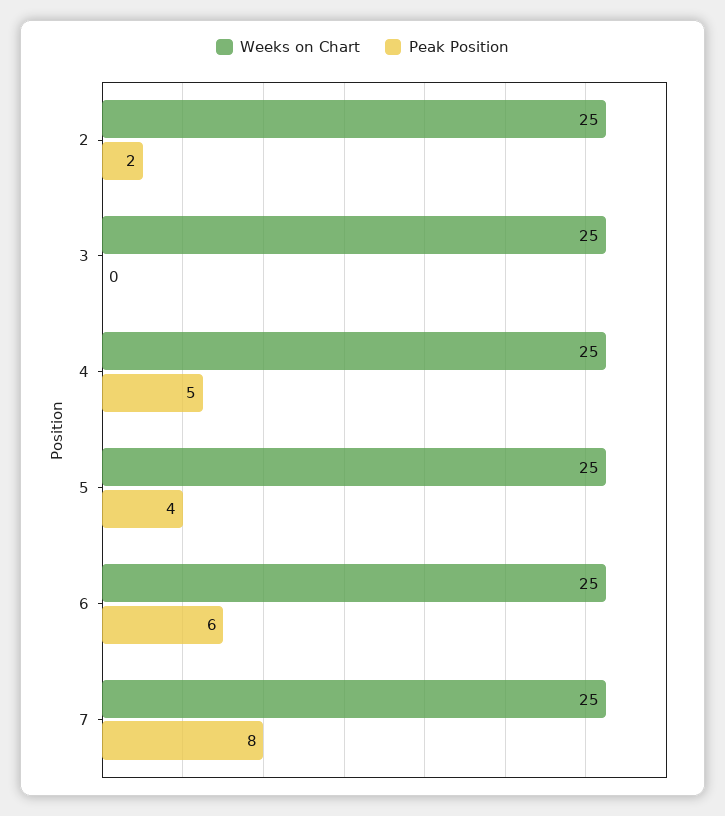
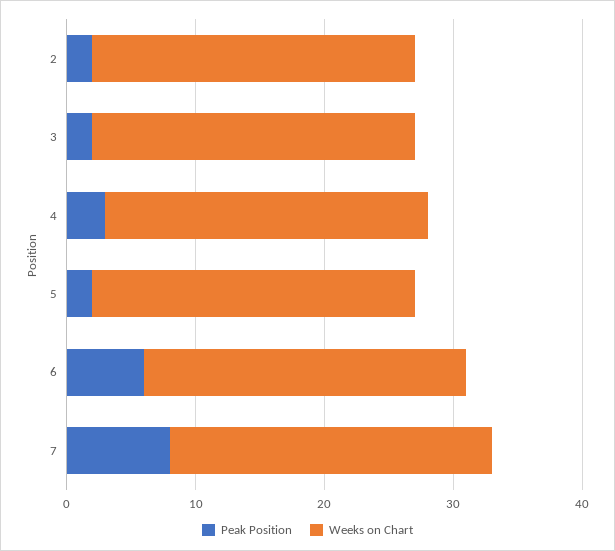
Peak Position, 3: 0 -> 2
Peak Position, 4: 5 -> 3
Peak Position, 5: 4 -> 2

